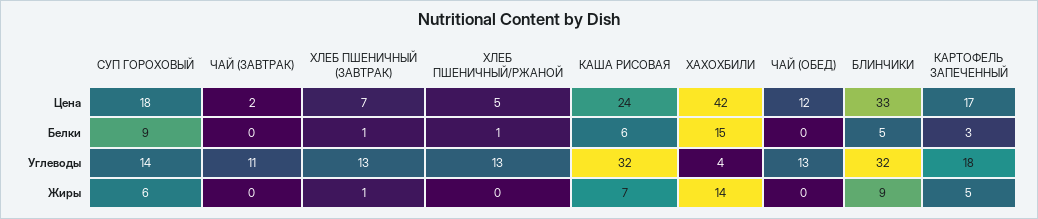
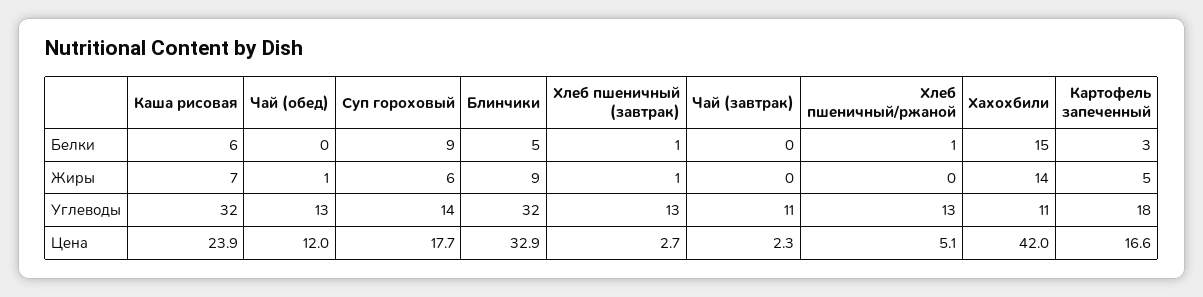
ХЛЕБ ПШЕНИЧНЫЙ (ЗАВТРАК), Цена: 7 -> 2.7
ХАХОХБИЛИ, Углеводы: 4 -> 11
ЧАЙ (ОБЕД), Жиры: 0 -> 1

